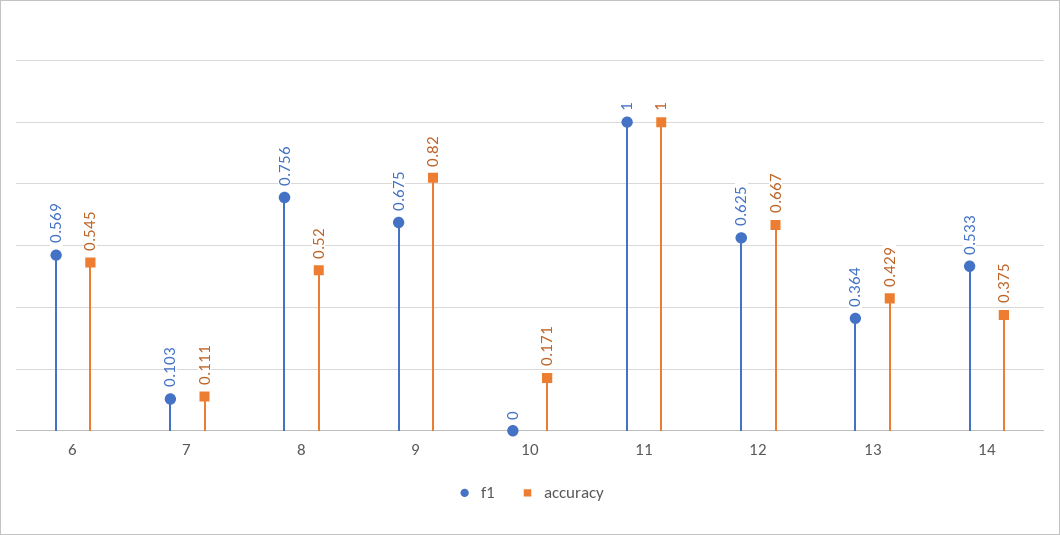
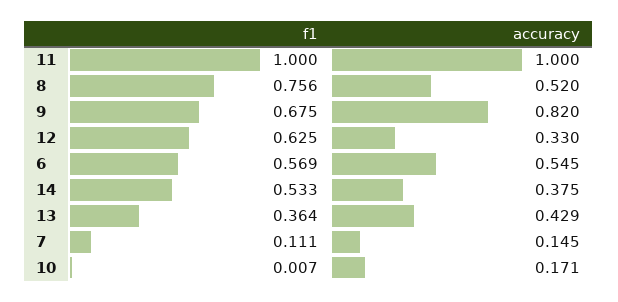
f1, 7: 0.103 -> 0.111
accuracy, 7: 0.111 -> 0.145
f1, 10: 0 -> 0.007
accuracy, 12: 0.667 -> 0.33

